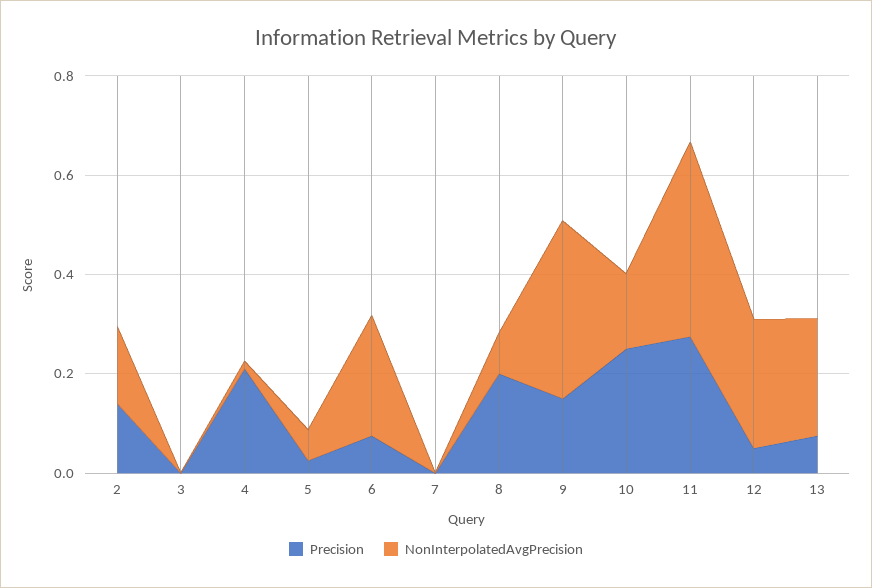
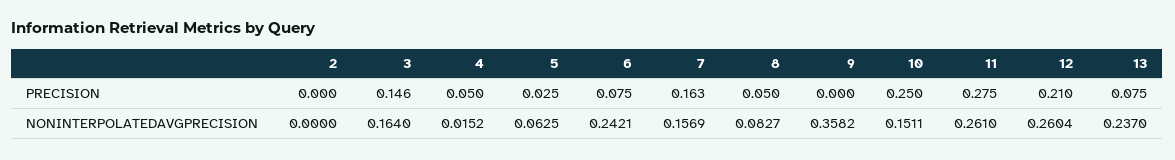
Precision, 2: 0.15 -> 0
NonInterpolatedAvgPrecision, 2: 0.15 -> 0
Precision, 3: 0 -> 0.146
NonInterpolatedAvgPrecision, 3: 0 -> 0.164
Precision, 4: 0.2 -> 0.05
Precision, 7: 0 -> 0.163
NonInterpolatedAvgPrecision, 7: 0 -> 0.1569
Precision, 8: 0.2 -> 0.05
Precision, 9: 0.15 -> 0
NonInterpolatedAvgPrecision, 11: 0.4 -> 0.261
Precision, 12: 0.05 -> 0.21

